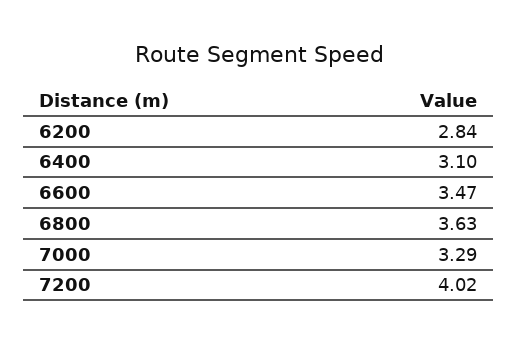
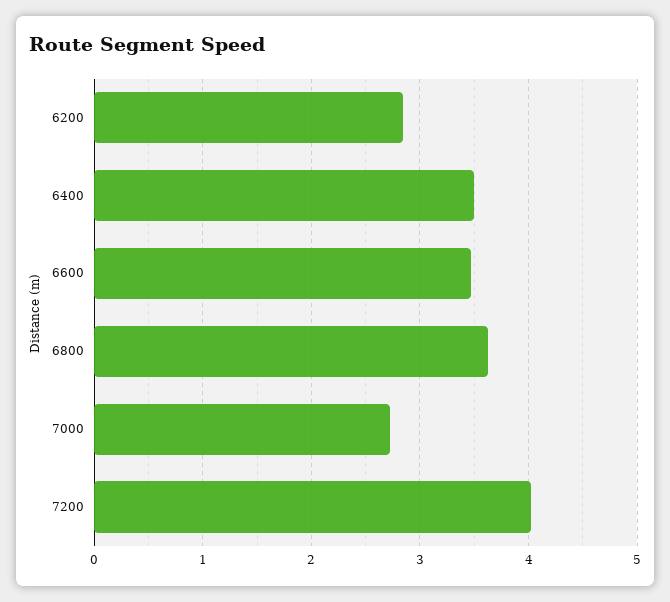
6400: 3.1 -> 3.5
7000: 3.29 -> 2.7

